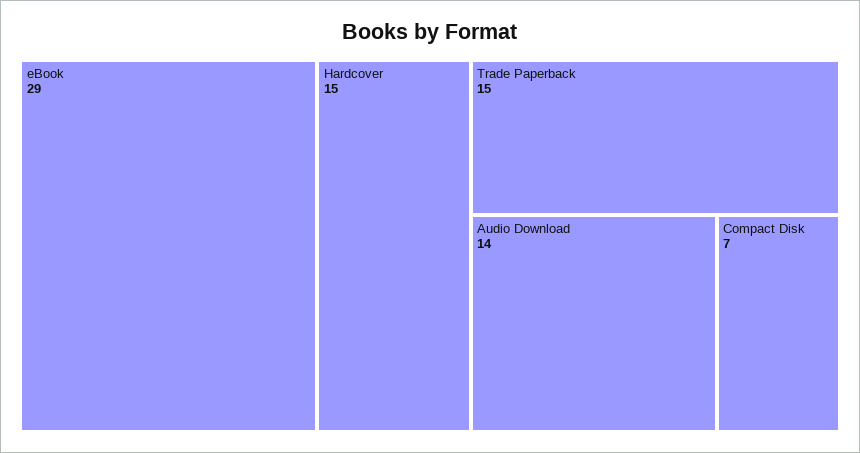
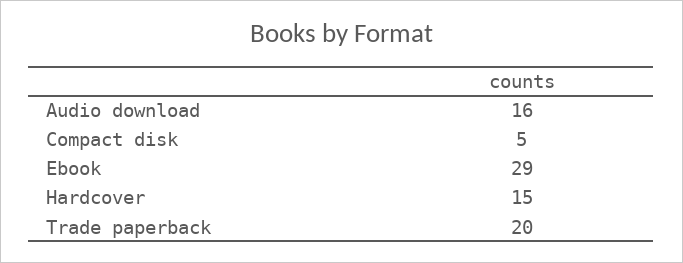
Trade Paperback: 15 -> 20
Audio Download: 14 -> 16
Compact Disk: 7 -> 5

